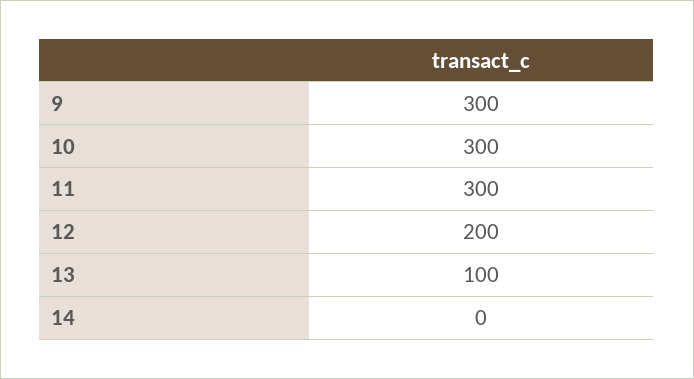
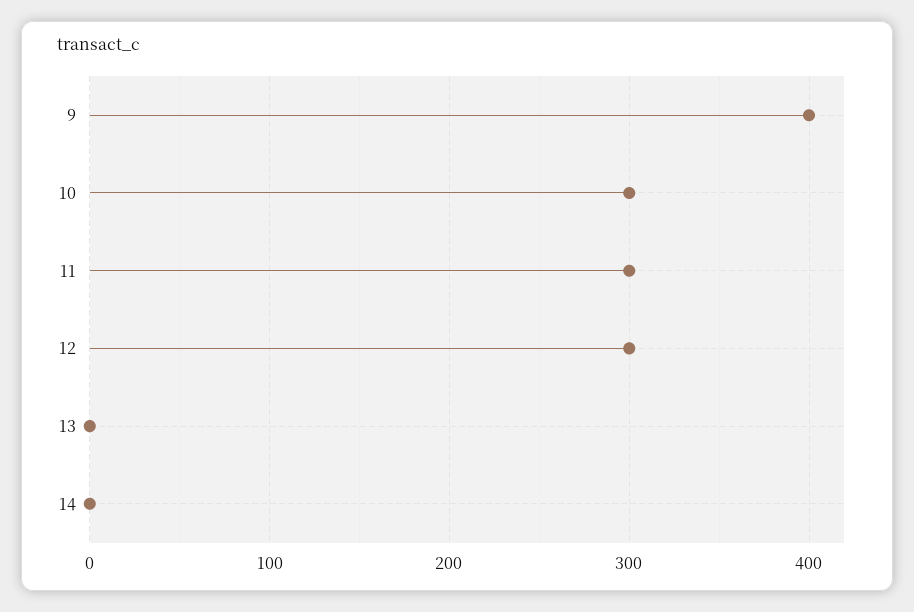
9: 300 -> 400
12: 200 -> 300
13: 100 -> 0

